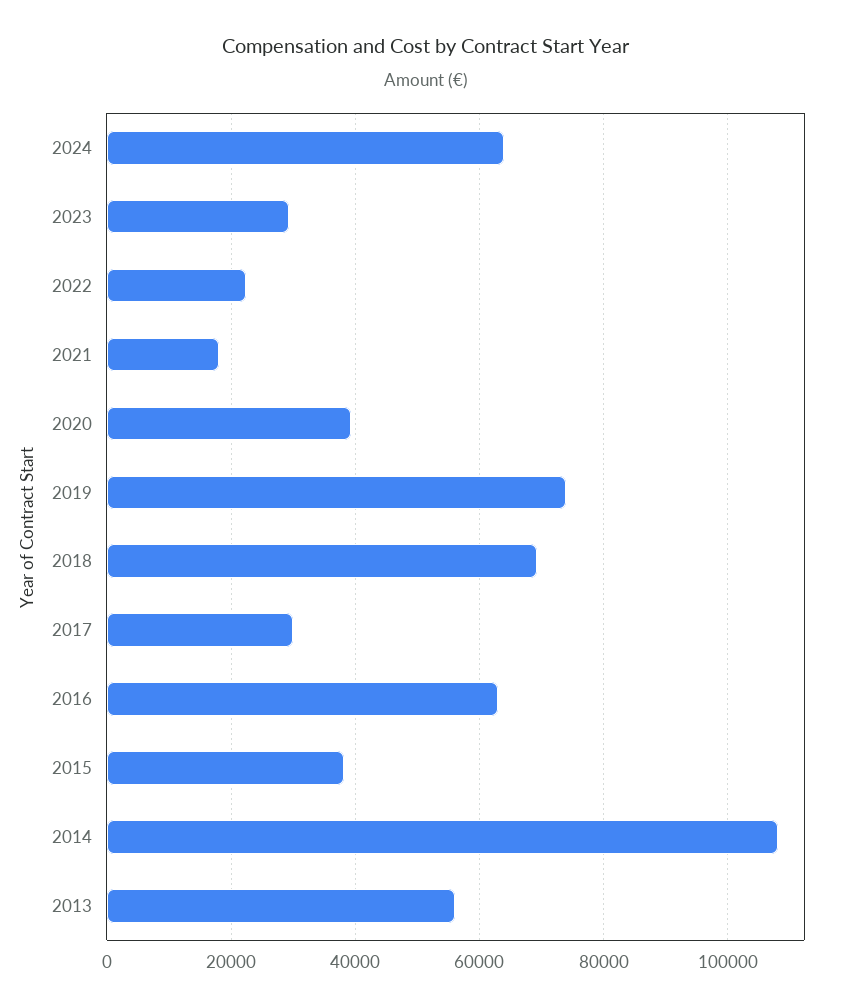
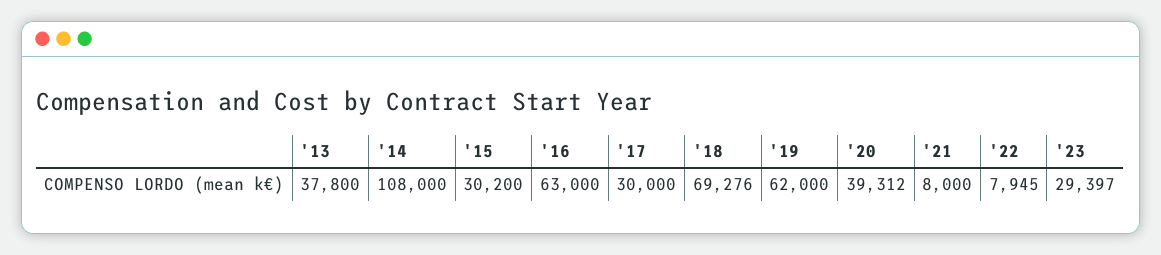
2024: 64000 -> none
2022: 22000 -> 7945
2021: 18000 -> 8000
2019: 74000 -> 62000
2015: 38000 -> 30200
2013: 56000 -> 37800

